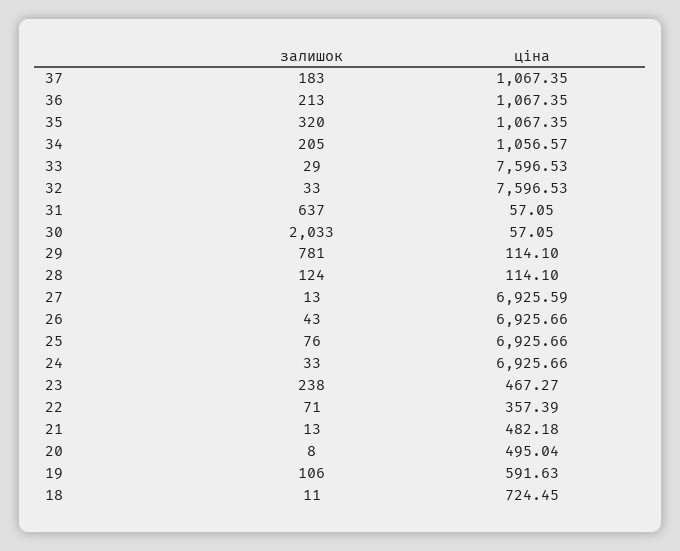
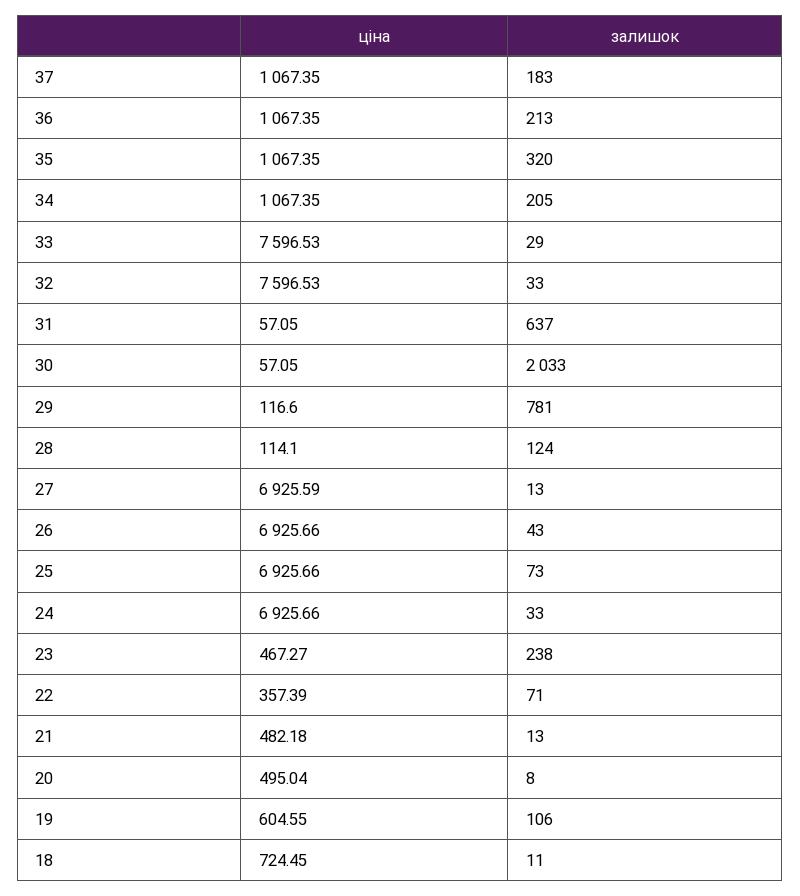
ціна, 34: 1056.57 -> 1067.35
ціна, 29: 114.1 -> 116.6
залишок, 25: 76 -> 73
ціна, 19: 591.63 -> 604.55

